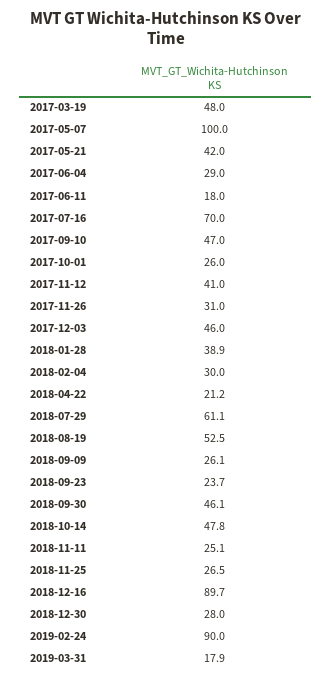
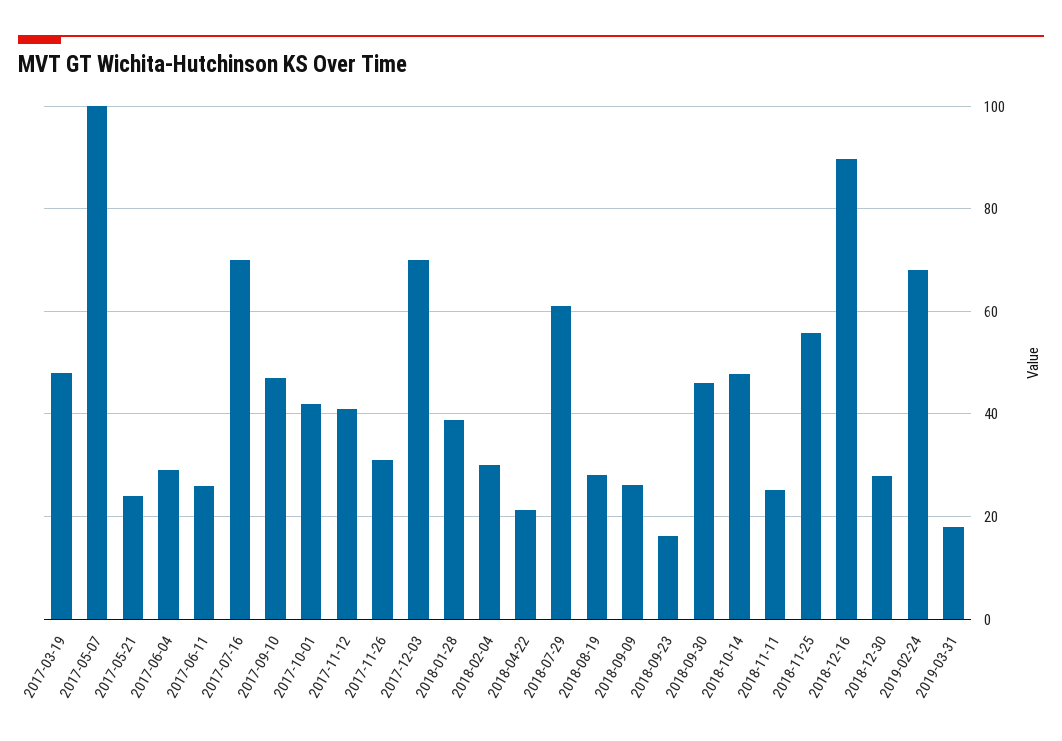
2017-05-21: 42 -> 24
2017-06-11: 18 -> 26
2017-10-01: 26 -> 42
2017-12-03: 46 -> 70
2018-08-19: 52.5 -> 28
2018-09-23: 23.7 -> 16
2018-11-25: 26.5 -> 56
2019-02-24: 90 -> 68

